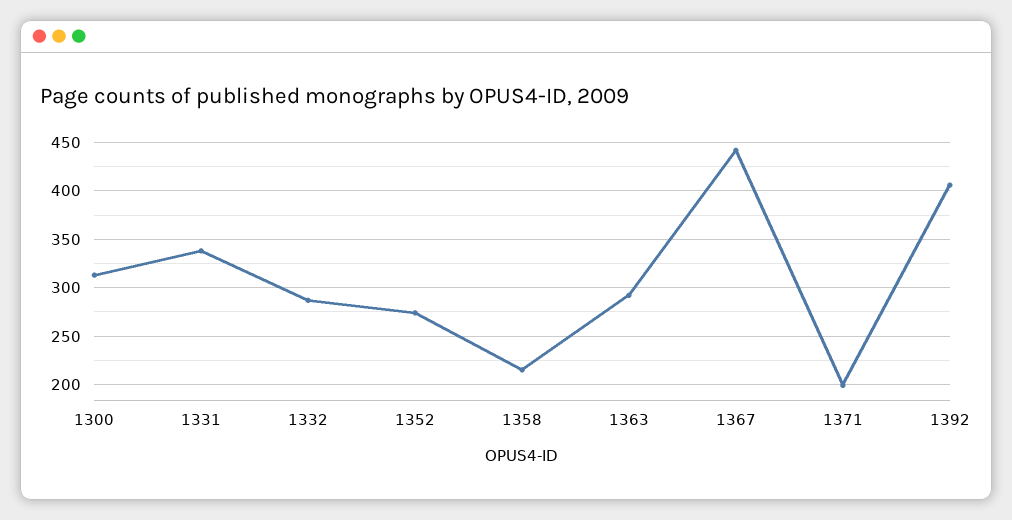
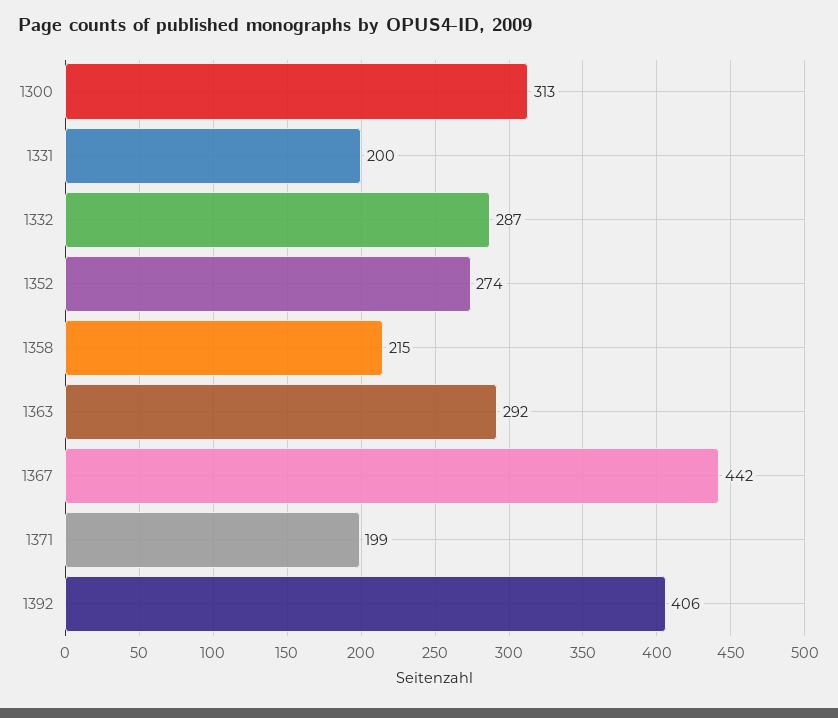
1331: 340 -> 200

